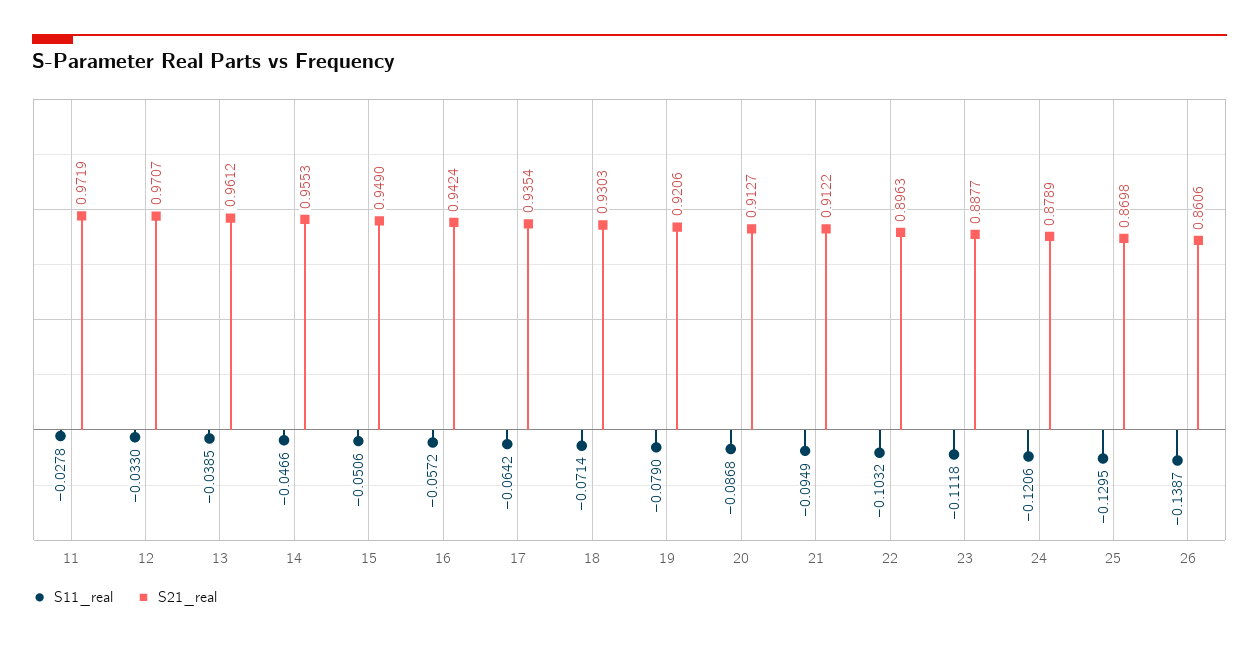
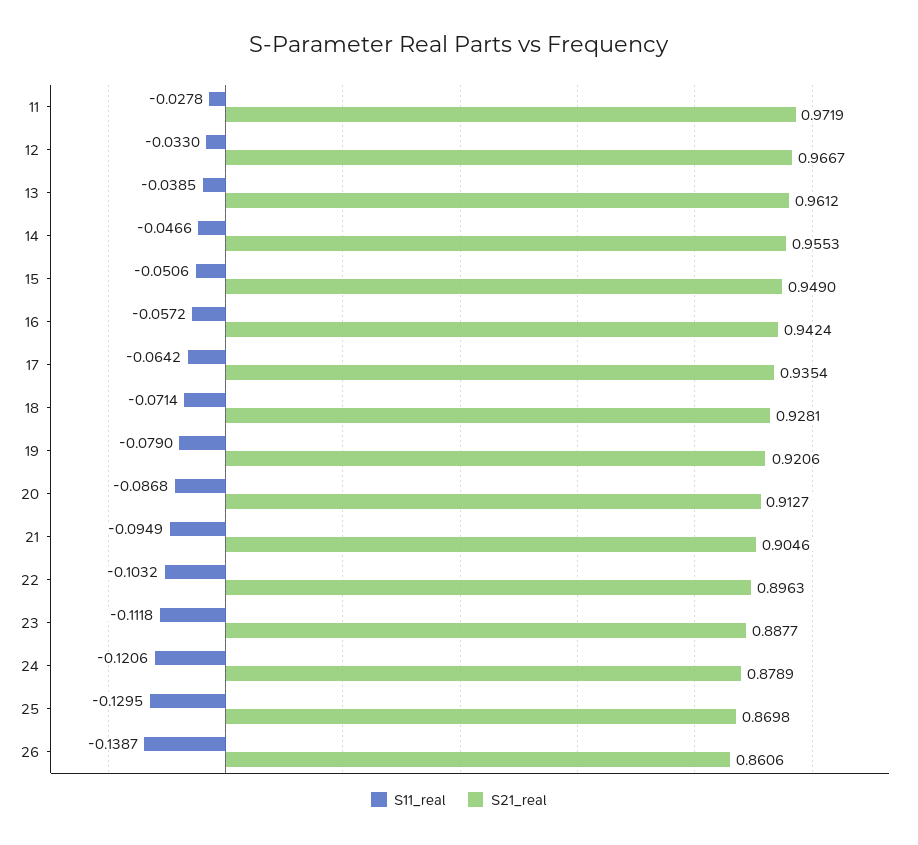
S21_real, 12: 0.9707 -> 0.9667
S21_real, 18: 0.9303 -> 0.9281
S21_real, 21: 0.9122 -> 0.9046

